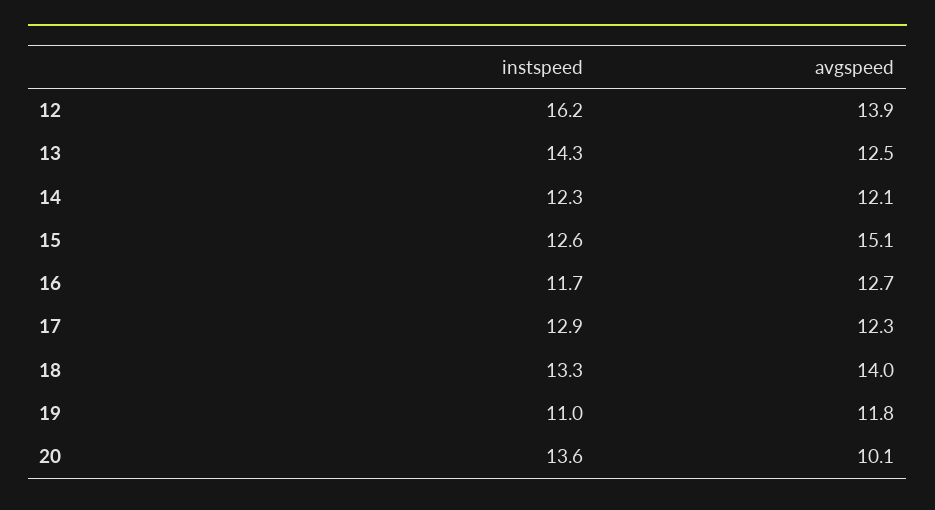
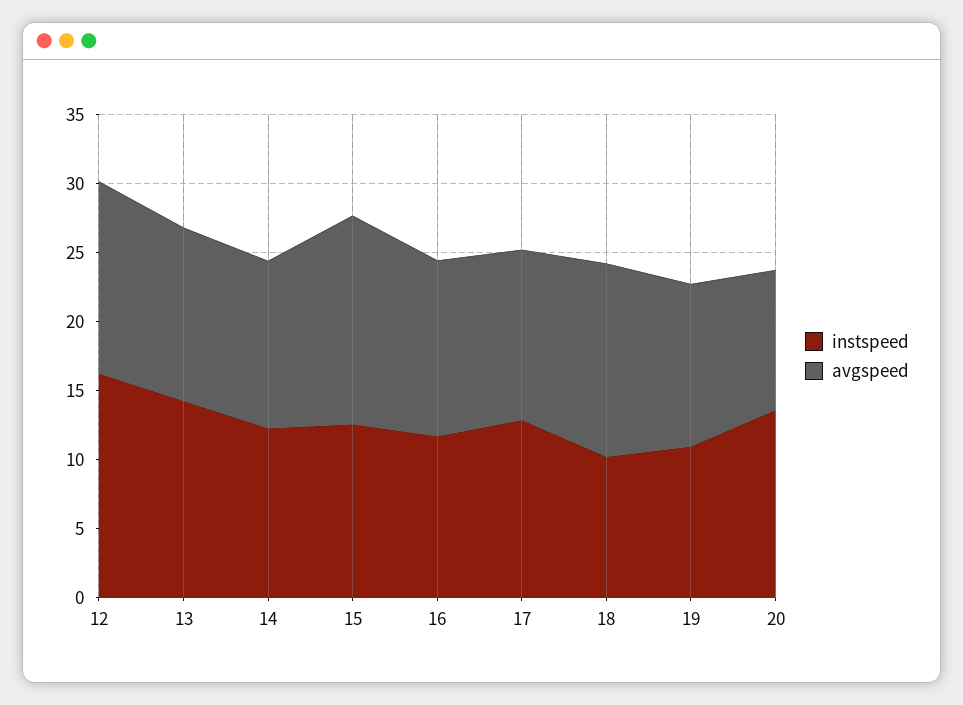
instspeed, 18: 13.3 -> 10

